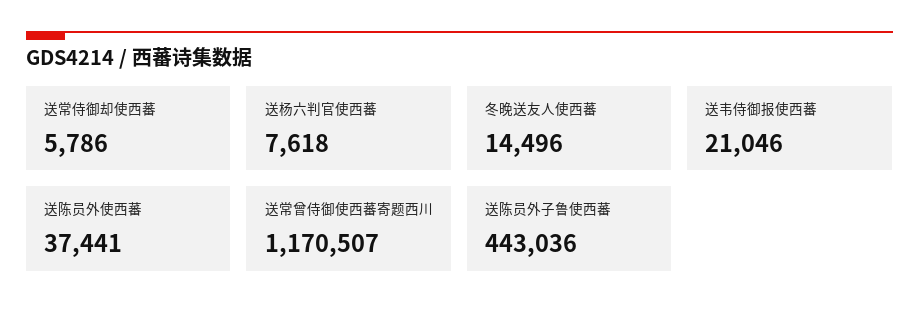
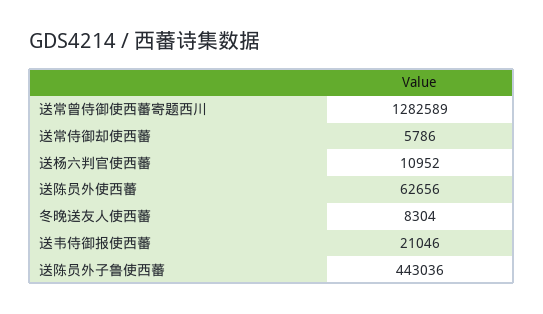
送杨六判官使西蕃: 7618 -> 10952
冬晚送友人使西蕃: 14496 -> 8304
送陈员外使西蕃: 37441 -> 62656
送常曾侍御使西蕃寄题西川: 1170507 -> 1282589

